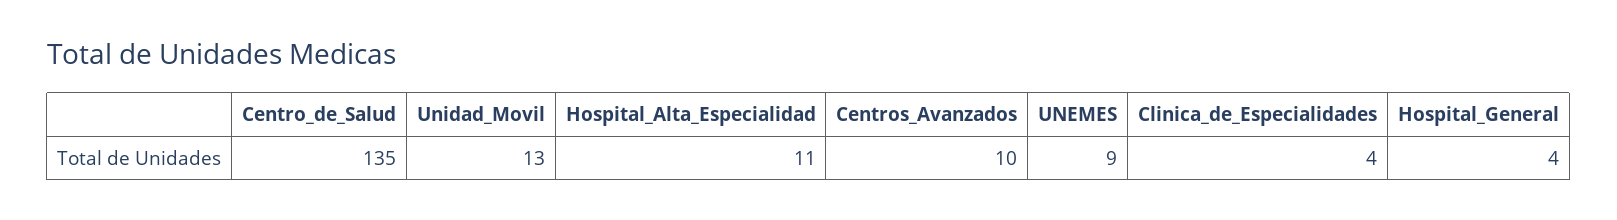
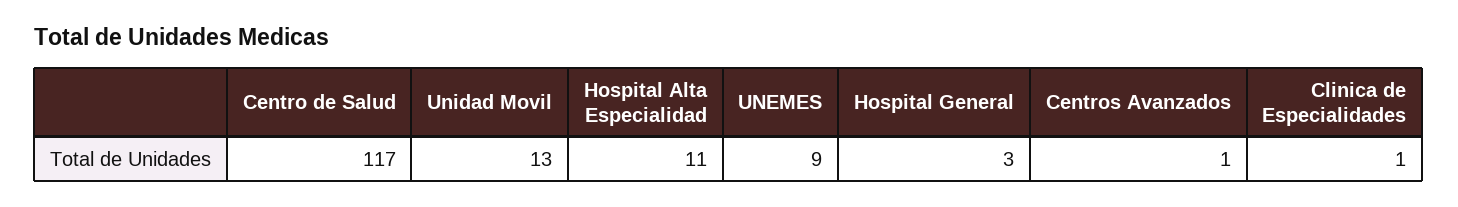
Centro_de_Salud: 135 -> 117
Centros_Avanzados: 10 -> 1
Clinica_de_Especialidades: 4 -> 1
Hospital_General: 4 -> 3

